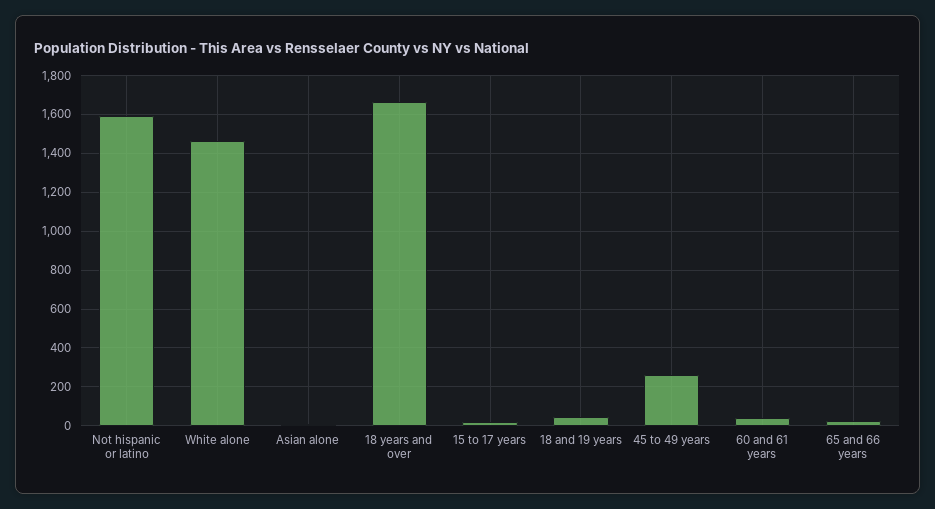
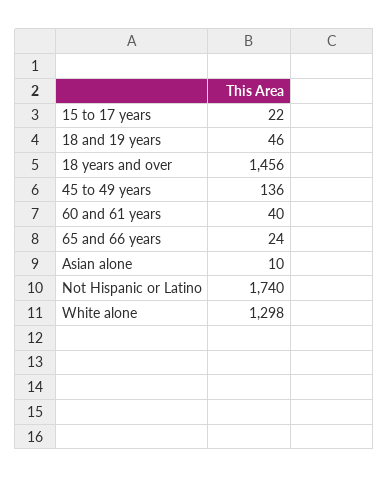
Not hispanic or latino: 1600 -> 1740
White alone: 1450 -> 1298
18 years and over: 1650 -> 1456
45 to 49 years: 250 -> 136

